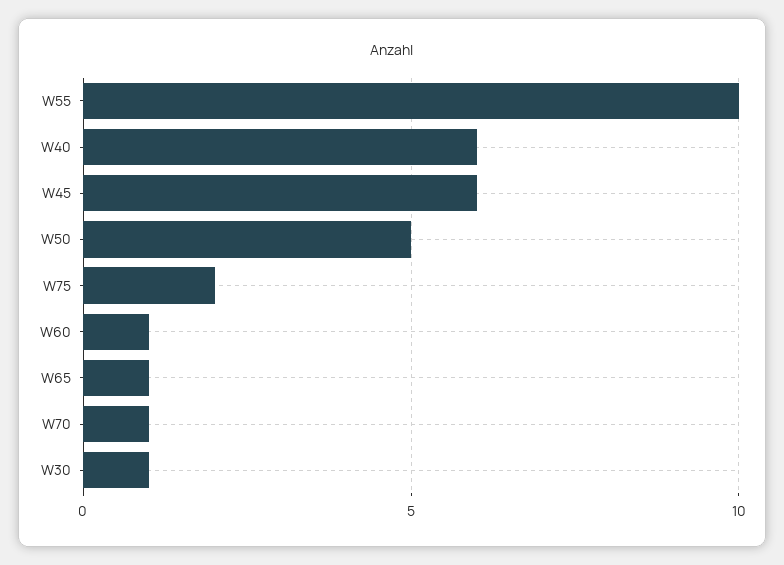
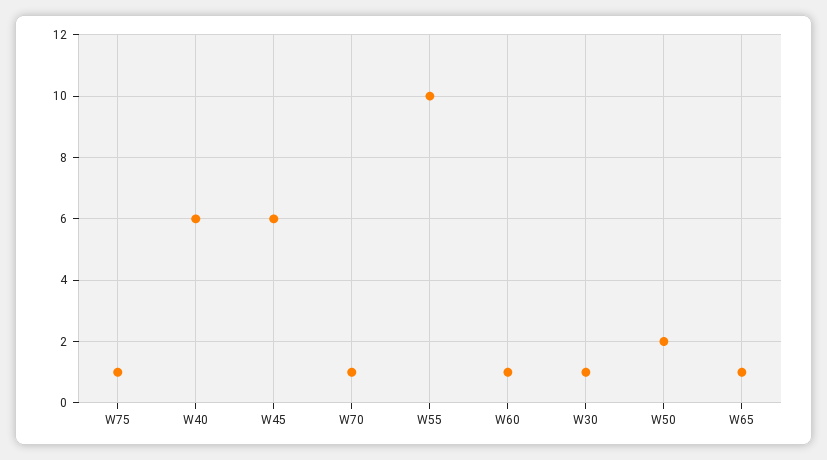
W50: 5 -> 2
W75: 2 -> 1

